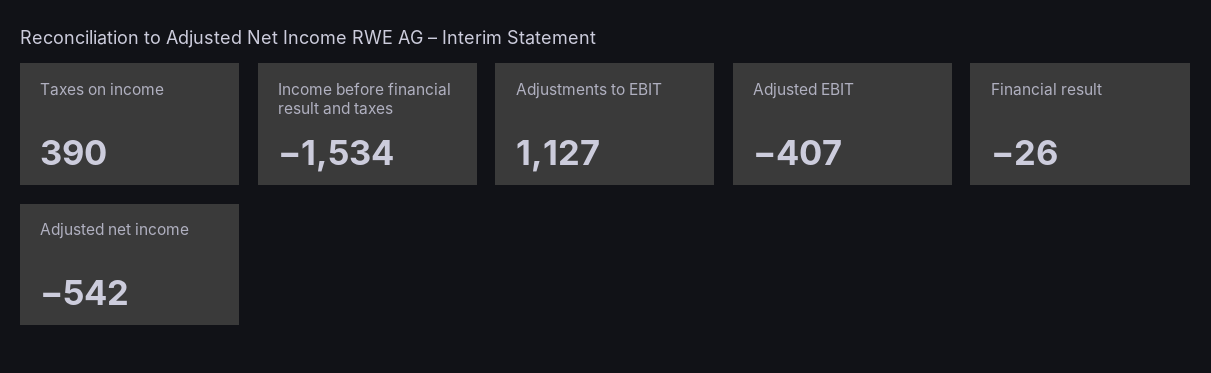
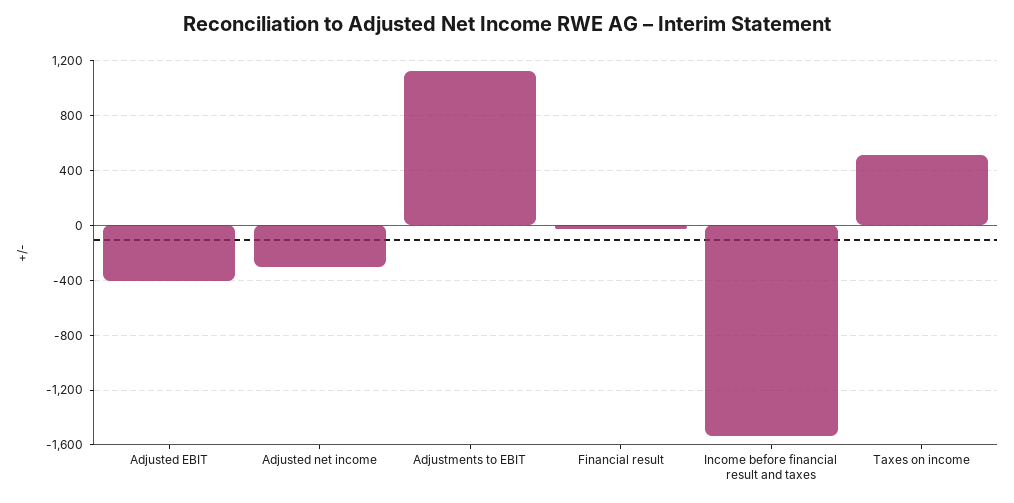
Taxes on income: 390 -> 500
Adjusted net income: -542 -> -300

